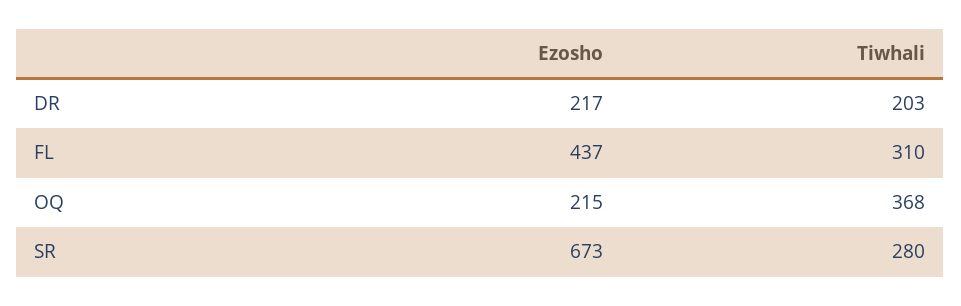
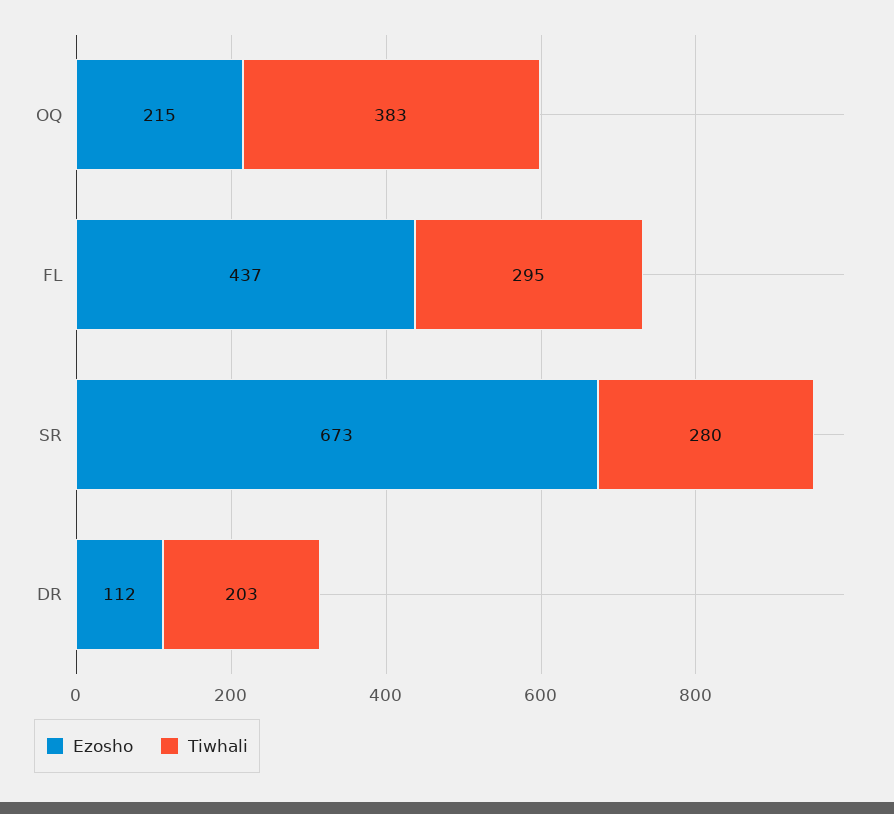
Ezosho, DR: 217 -> 112
Tiwhali, FL: 310 -> 295
Tiwhali, OQ: 368 -> 383

